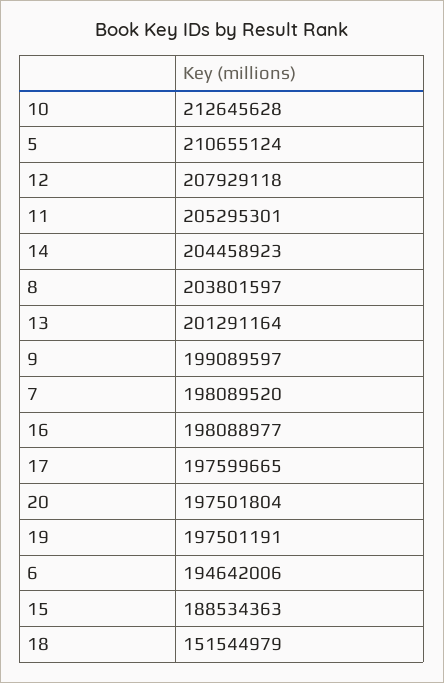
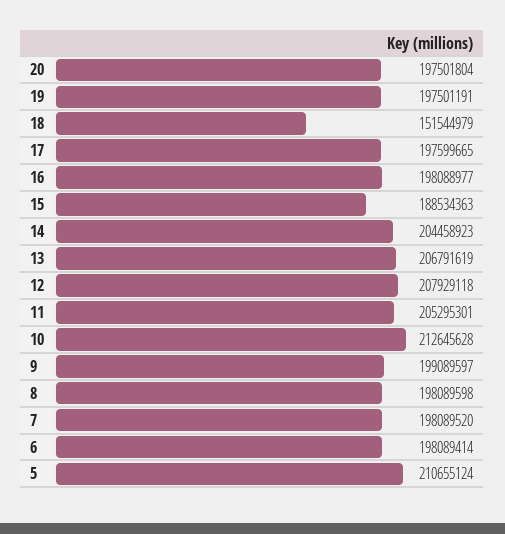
8: 203801597 -> 198089598
13: 201291164 -> 206791619
6: 194642006 -> 198089414

